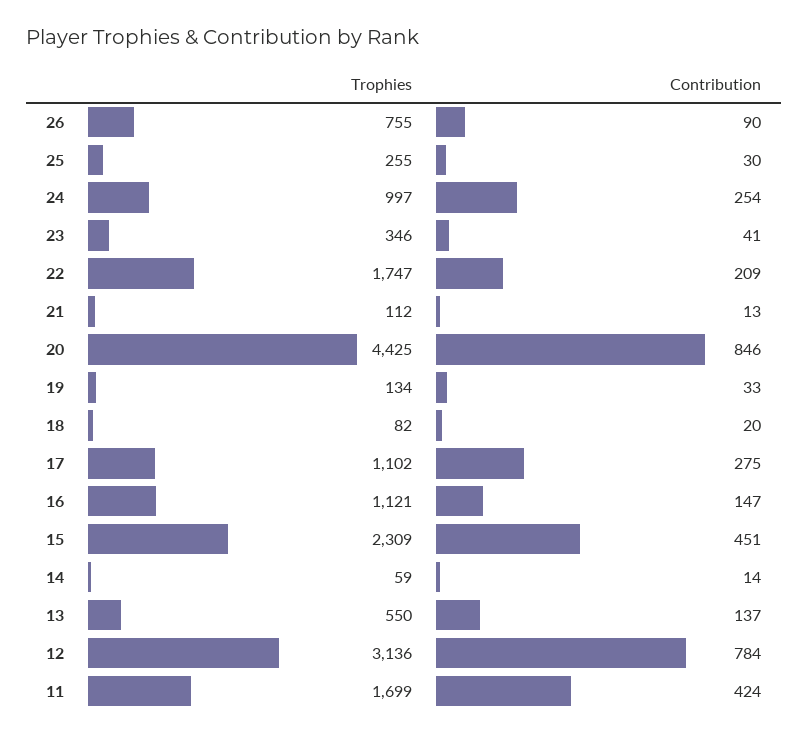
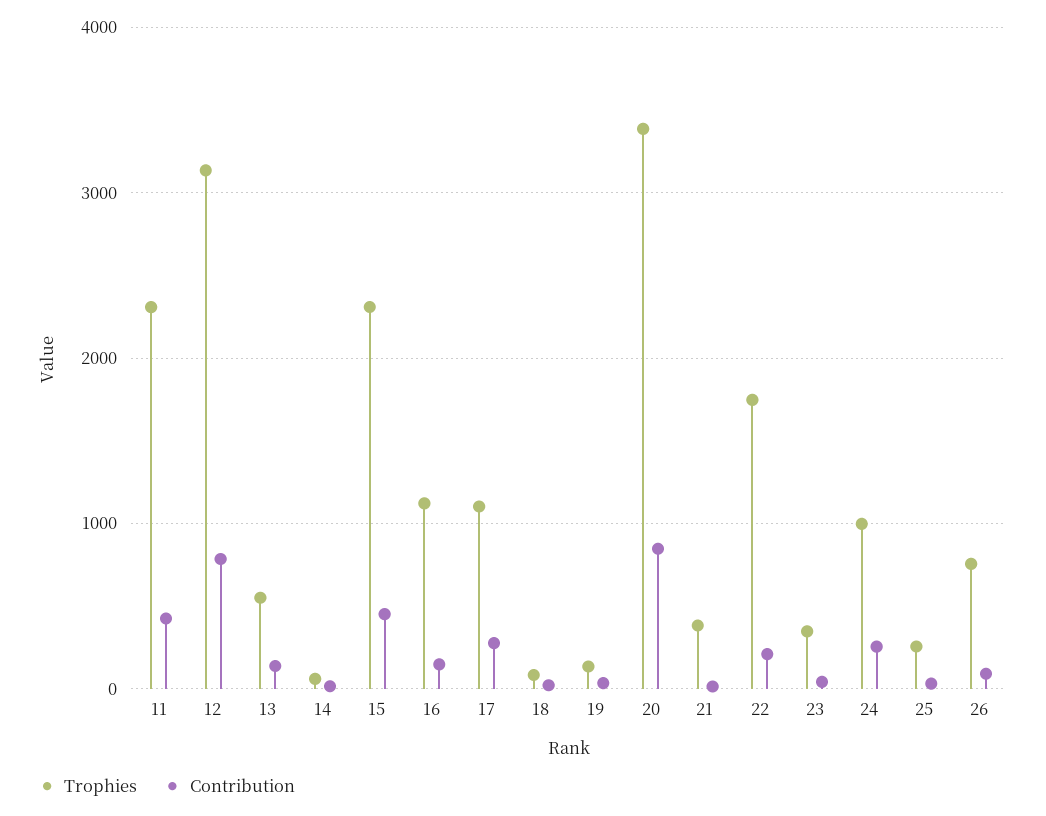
Trophies, 21: 112 -> 400
Trophies, 20: 4425 -> 3400
Trophies, 11: 1699 -> 2300

